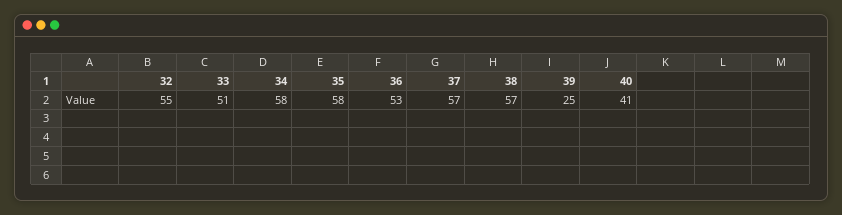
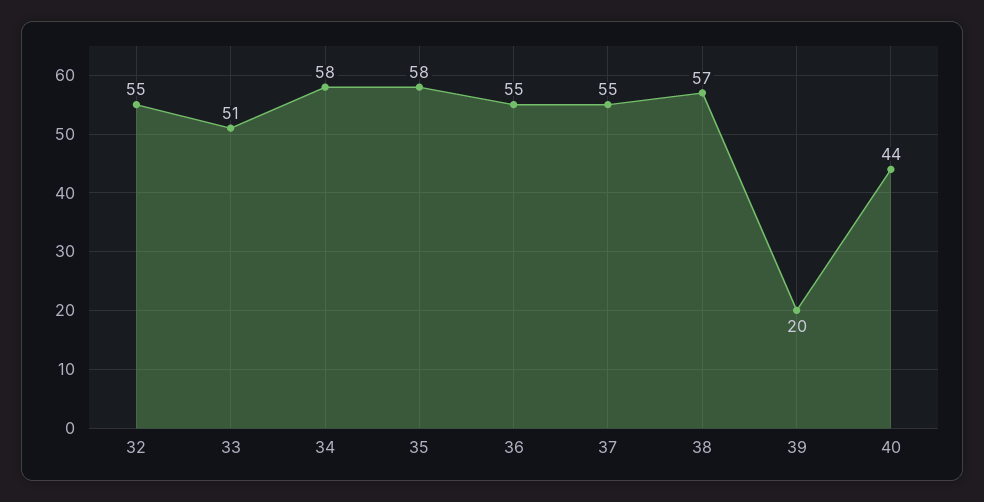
36: 53 -> 55
37: 57 -> 55
39: 25 -> 20
40: 41 -> 44

